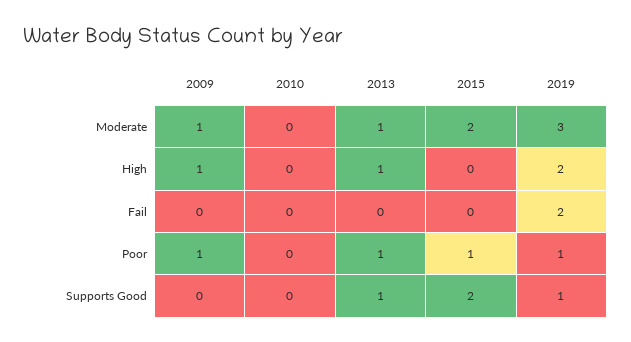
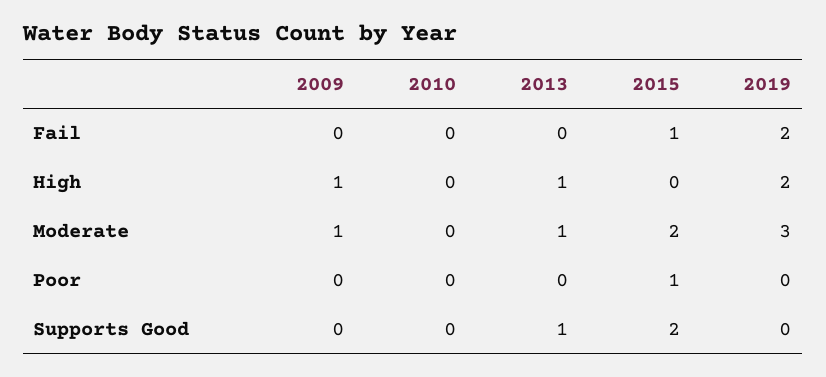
2015, Fail: 0 -> 1
2009, Poor: 1 -> 0
2013, Poor: 1 -> 0
2019, Poor: 1 -> 0
2019, Supports Good: 1 -> 0

